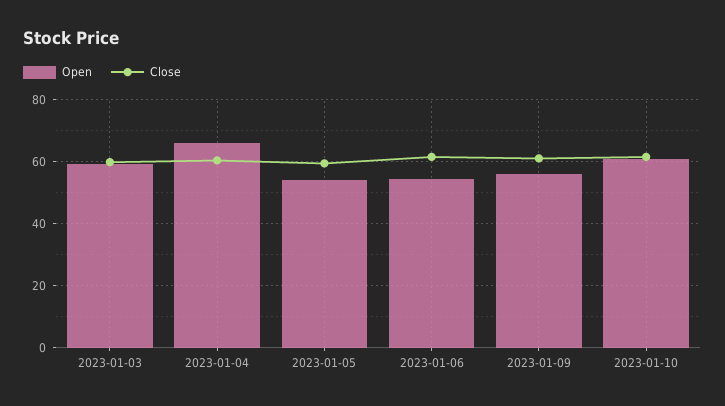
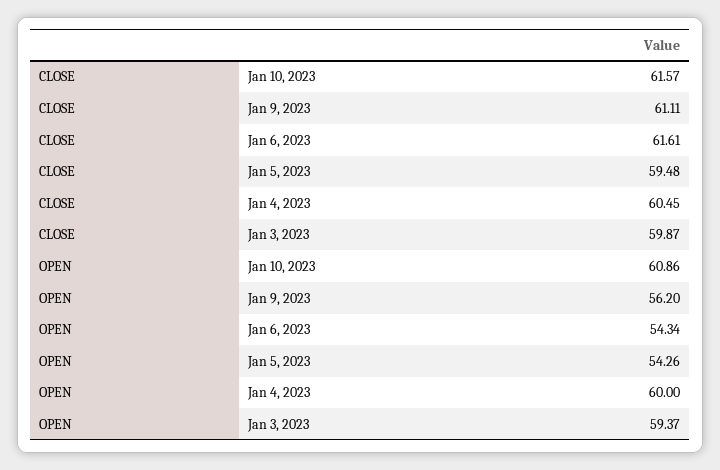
Open, 2023-01-04: 66 -> 60

